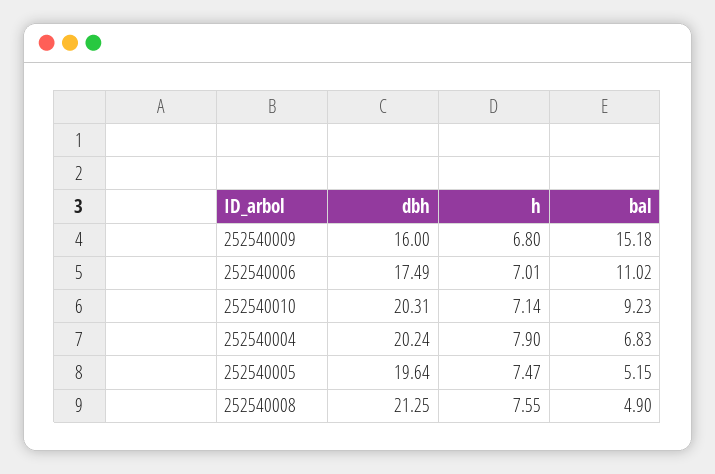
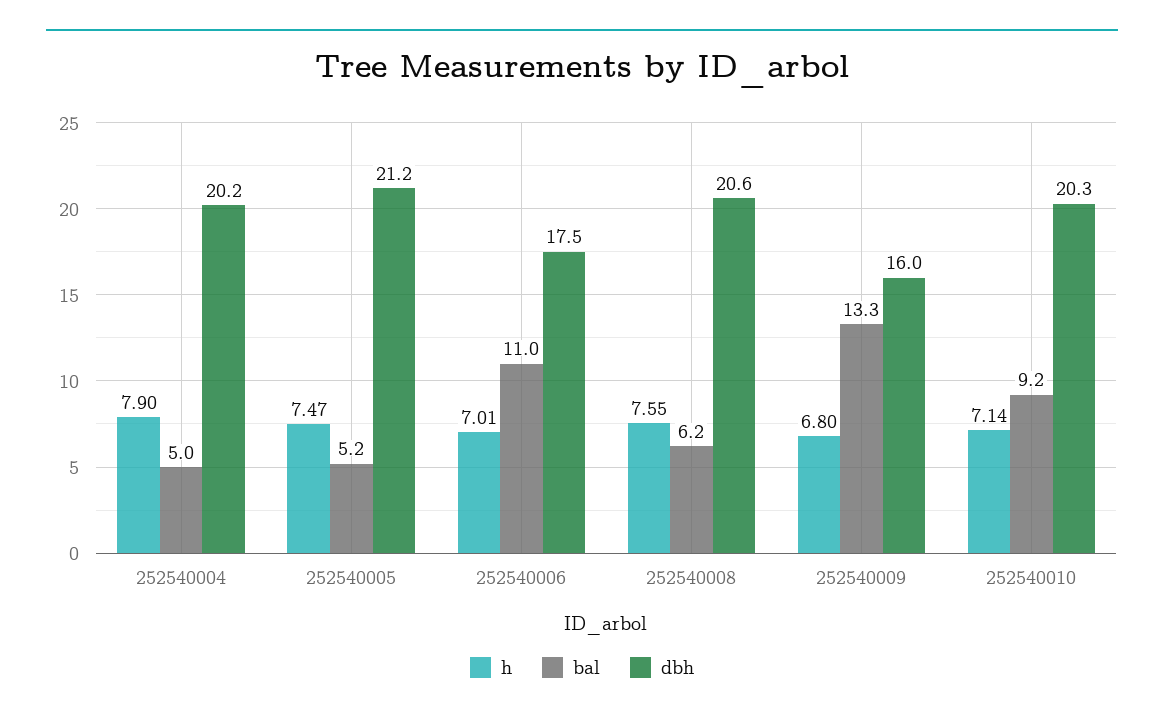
bal, 252540009: 15.18 -> 13.3
bal, 252540004: 6.83 -> 5
dbh, 252540005: 19.64 -> 21.2
dbh, 252540008: 21.25 -> 20.6
bal, 252540008: 4.9 -> 6.2

